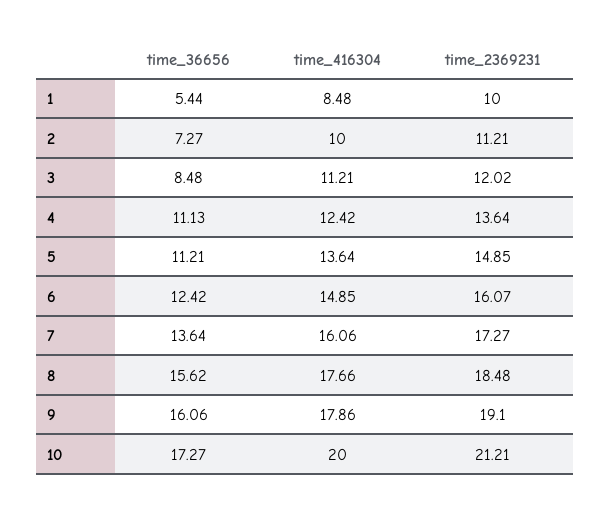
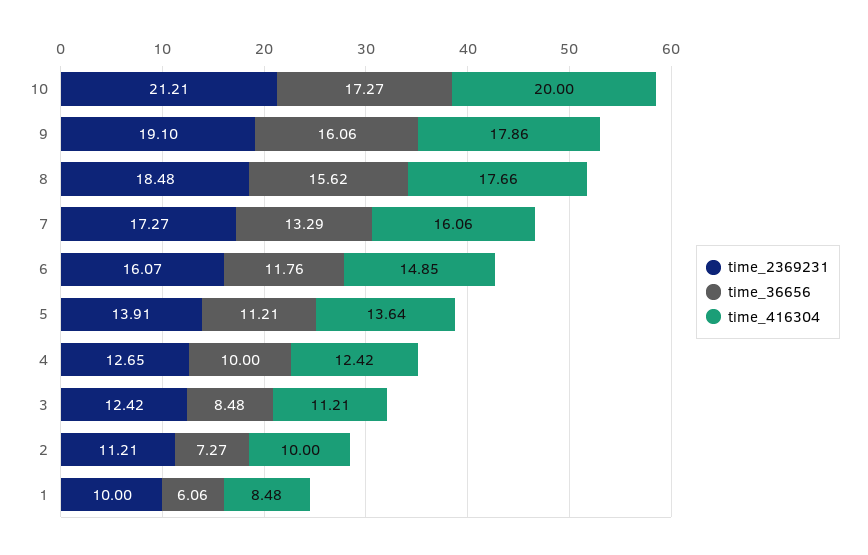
time_36656, 1: 5.44 -> 6.06
time_2369231, 3: 12.02 -> 12.42
time_36656, 4: 11.13 -> 10
time_2369231, 4: 13.64 -> 12.65
time_2369231, 5: 14.85 -> 13.91
time_36656, 6: 12.42 -> 11.76
time_36656, 7: 13.64 -> 13.29

